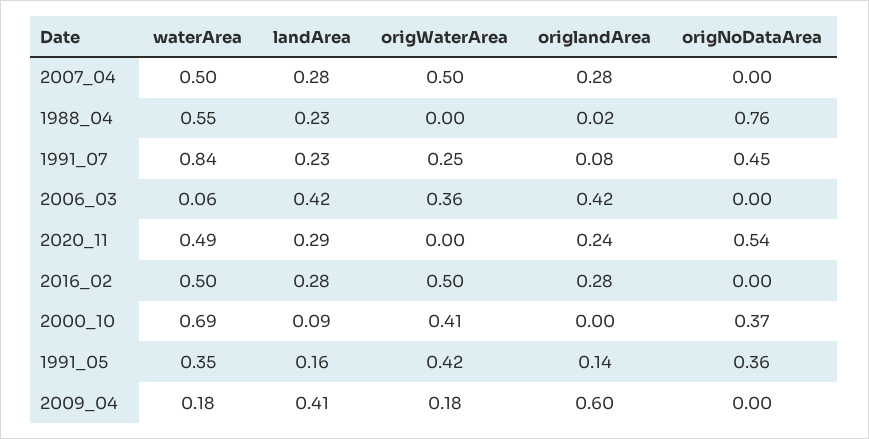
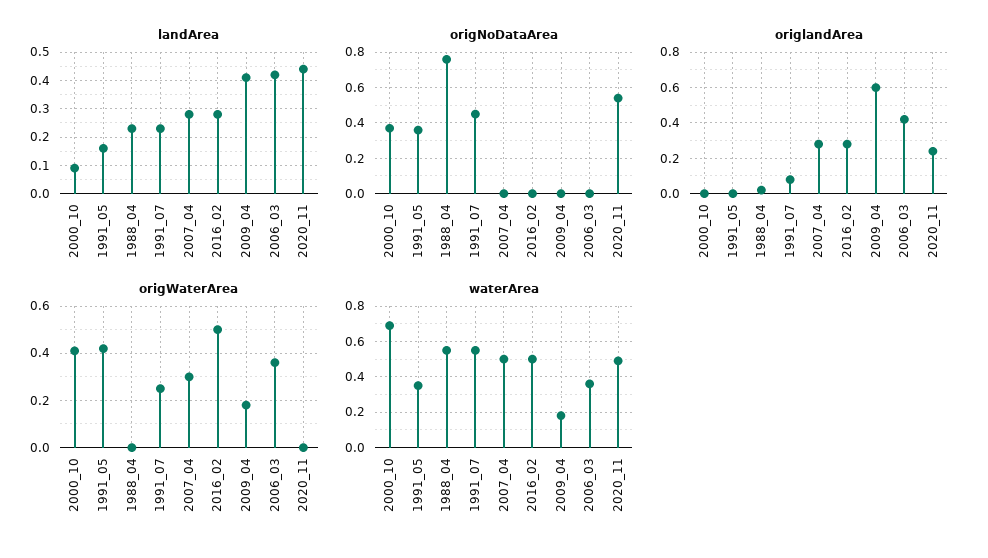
origWaterArea, 2007_04: 0.5 -> 0.3
waterArea, 1991_07: 0.84 -> 0.55
waterArea, 2006_03: 0.06 -> 0.35
landArea, 2020_11: 0.29 -> 0.45
origlandArea, 1991_05: 0.14 -> 0

